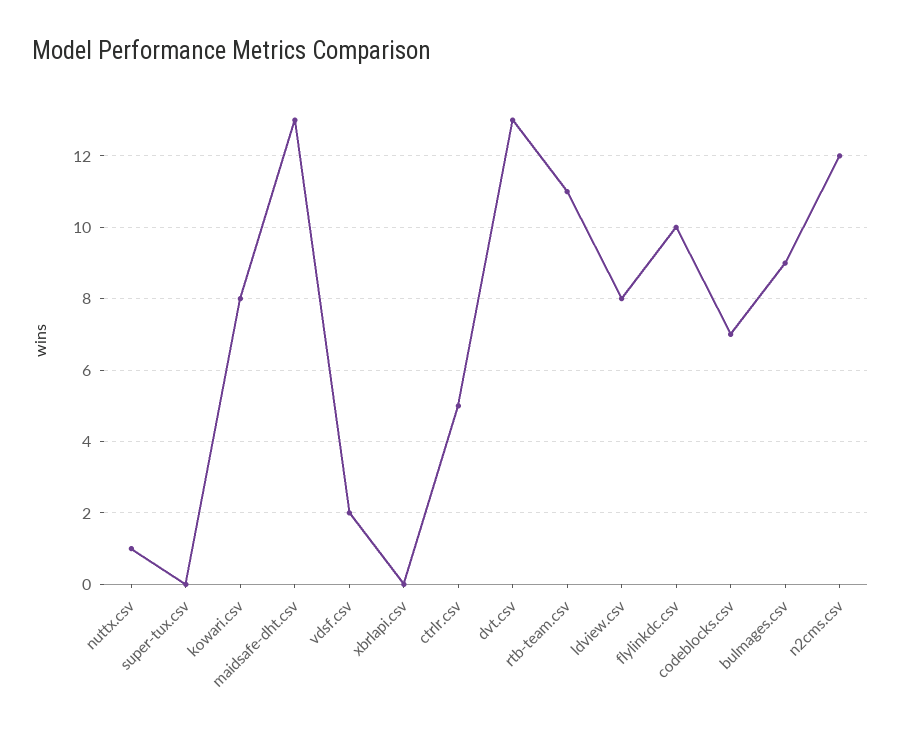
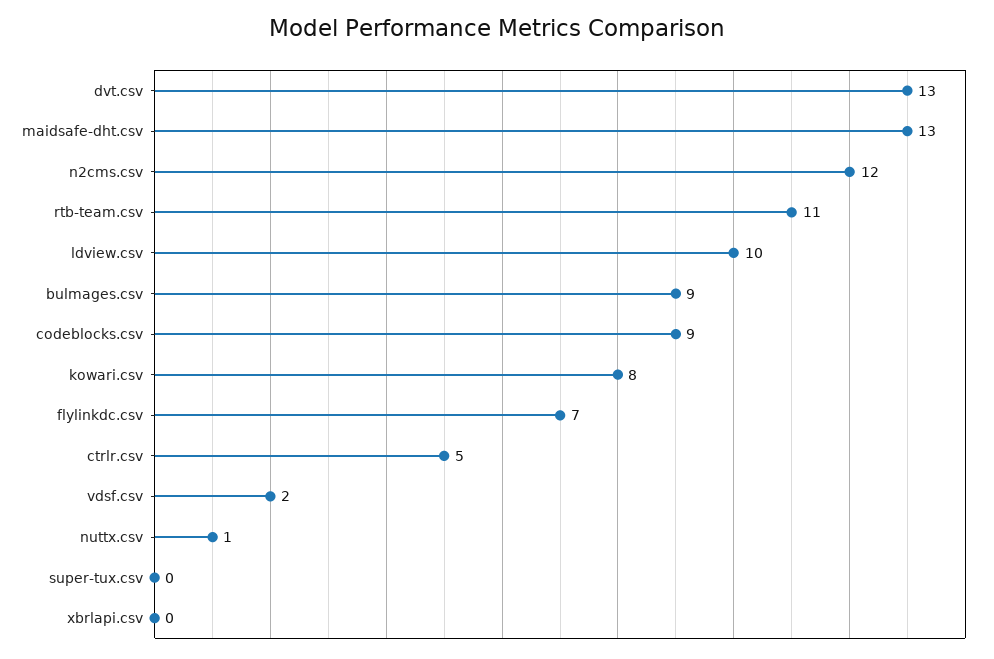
ldview.csv: 8 -> 10
flylinkdc.csv: 10 -> 7
codeblocks.csv: 7 -> 9

